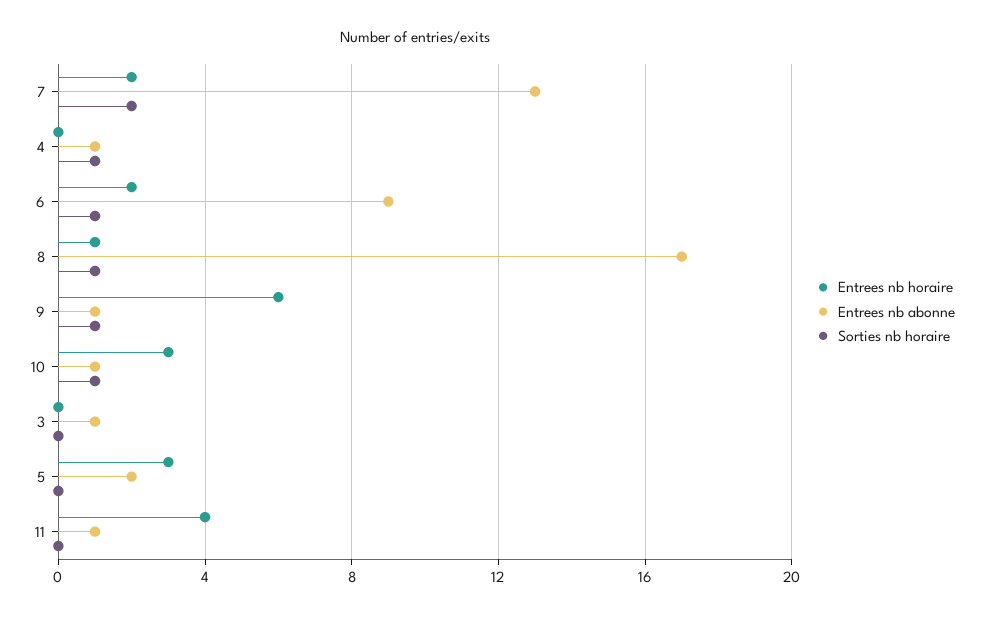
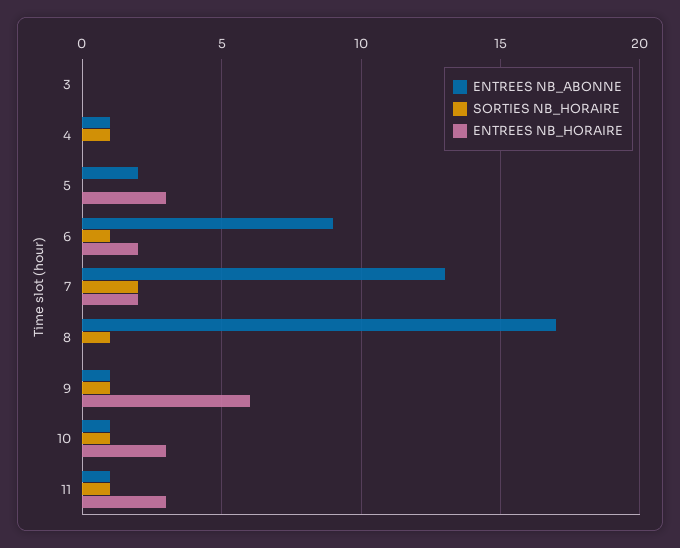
Entrees nb horaire, 8: 1 -> 0
Entrees nb abonne, 3: 1 -> 0
Entrees nb horaire, 11: 4 -> 3
Sorties nb horaire, 11: 0 -> 1

